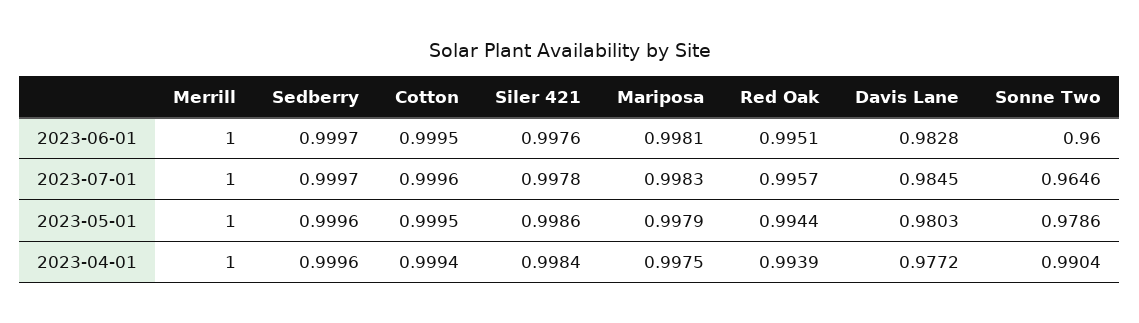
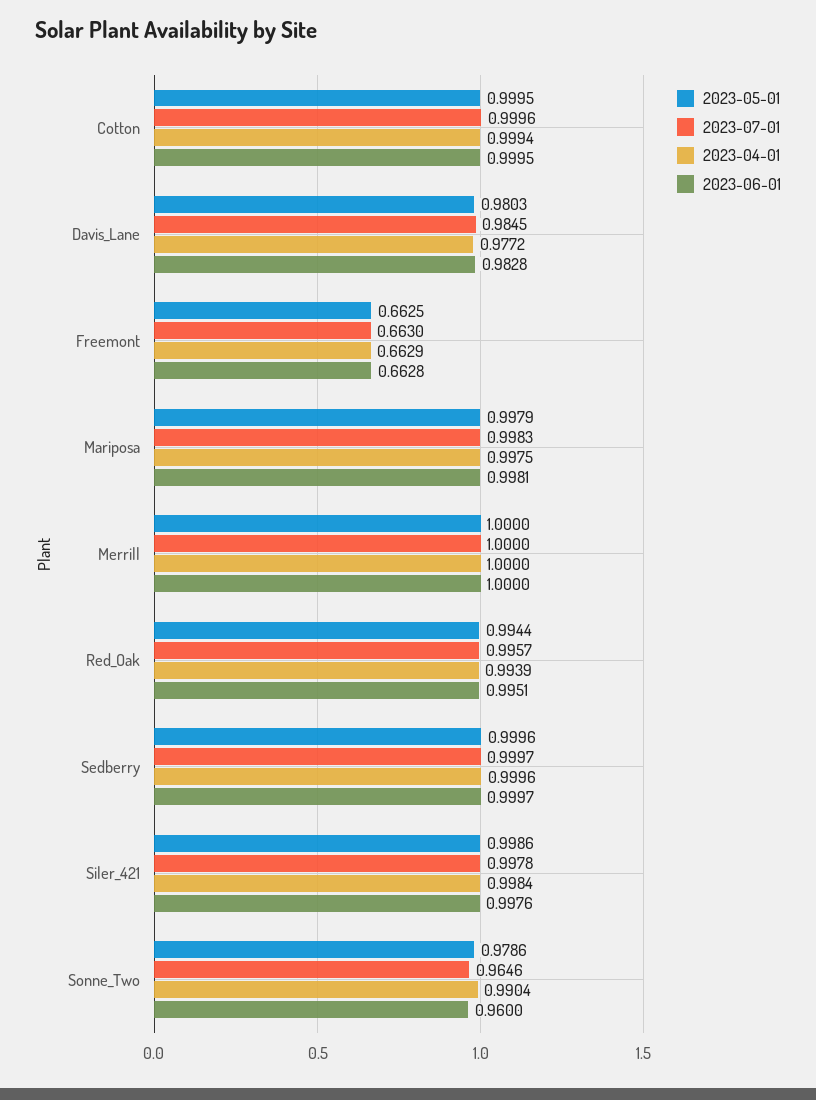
2023-05-01, Freemont: none -> 0.6625
2023-07-01, Freemont: none -> 0.663
2023-04-01, Freemont: none -> 0.6629
2023-06-01, Freemont: none -> 0.6628

